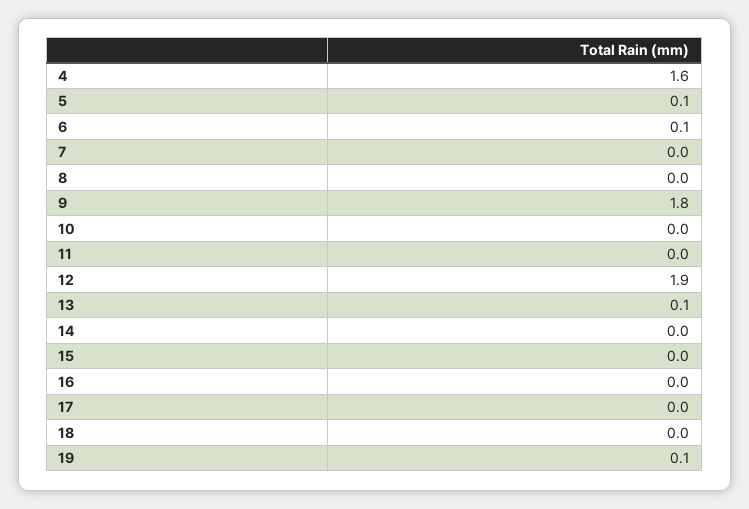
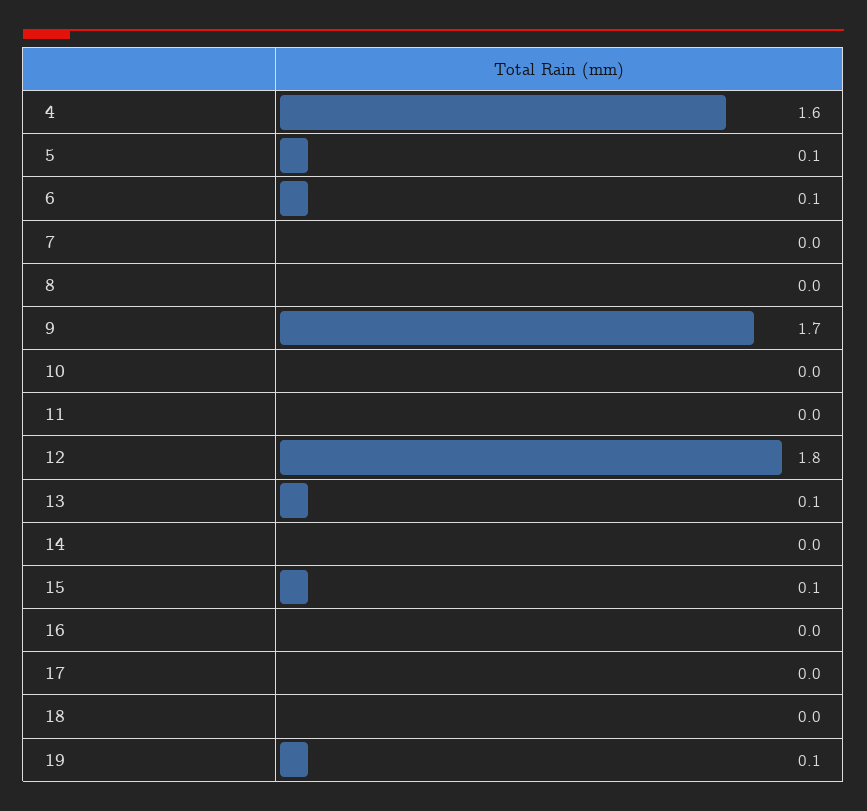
9: 1.8 -> 1.7
12: 1.9 -> 1.8
15: 0 -> 0.1

